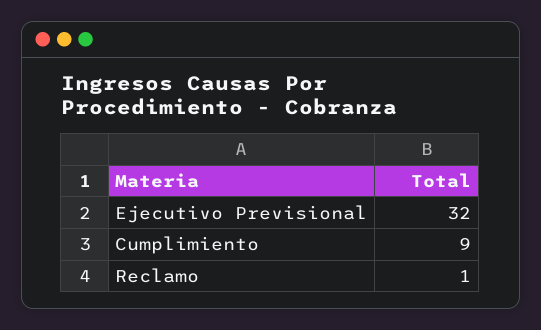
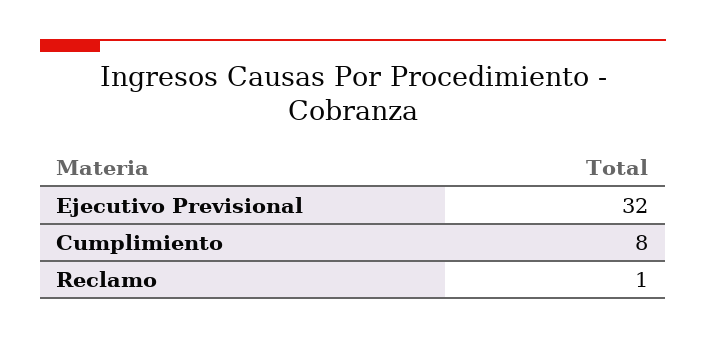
Cumplimiento: 9 -> 8

